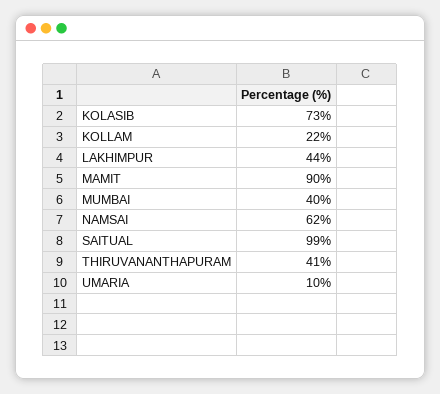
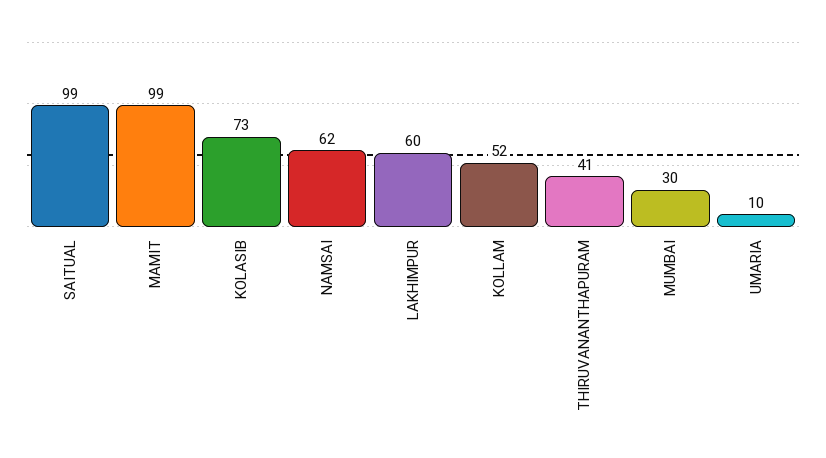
KOLLAM: 22 -> 52
LAKHIMPUR: 44 -> 60
MAMIT: 90 -> 99
MUMBAI: 40 -> 30

